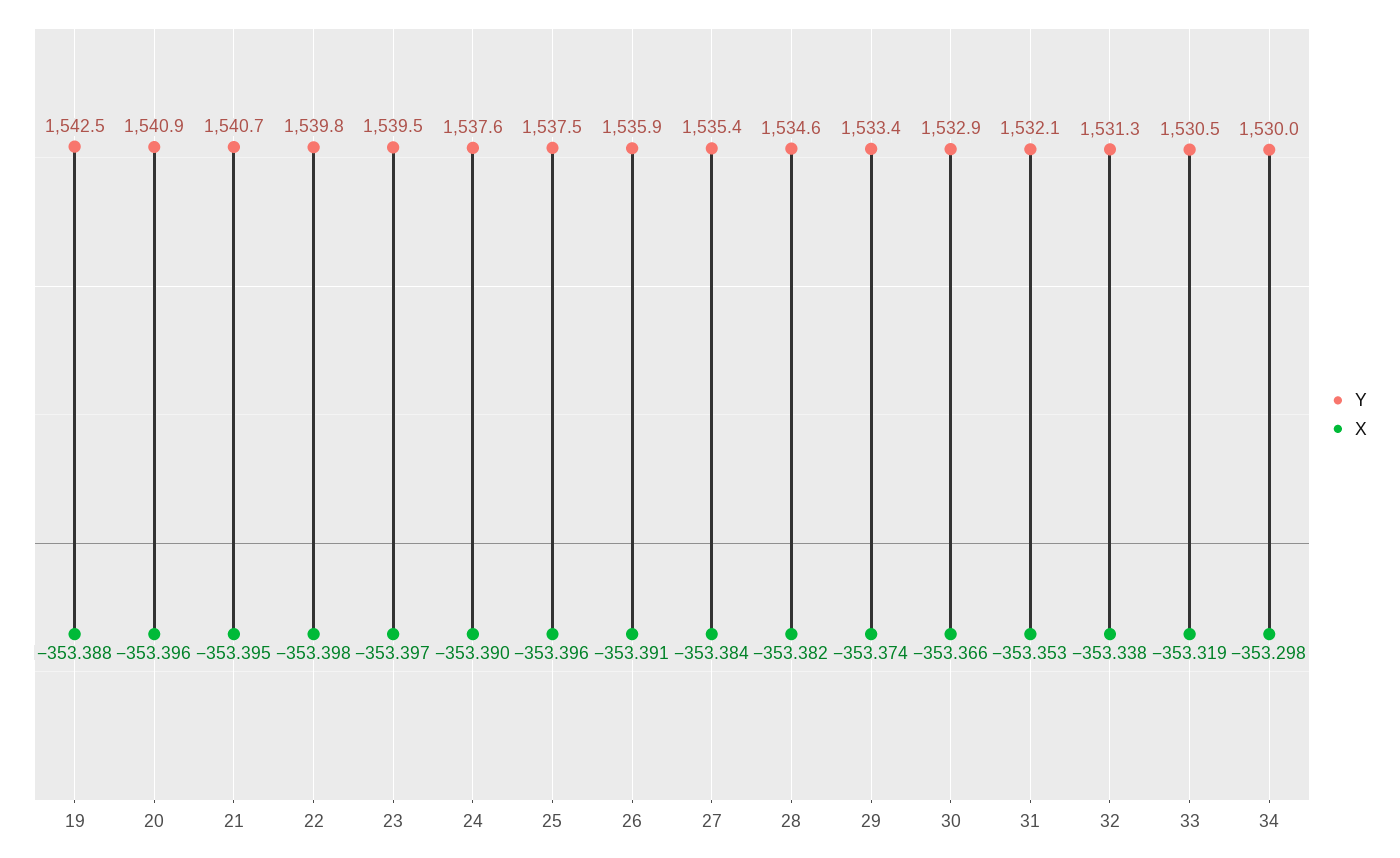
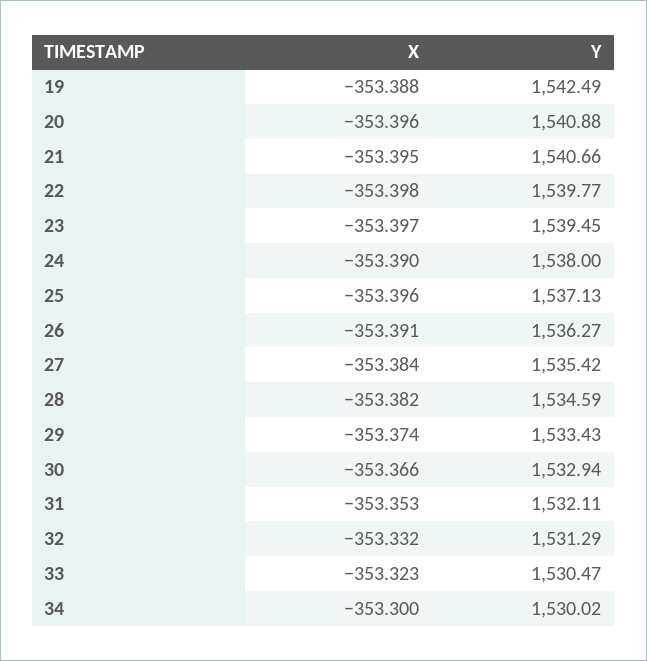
Y, 24: 1537.6 -> 1538
Y, 25: 1537.5 -> 1537.13
Y, 26: 1535.9 -> 1536.27
X, 32: -353.338 -> -353.332
X, 33: -353.319 -> -353.323
X, 34: -353.298 -> -353.3

